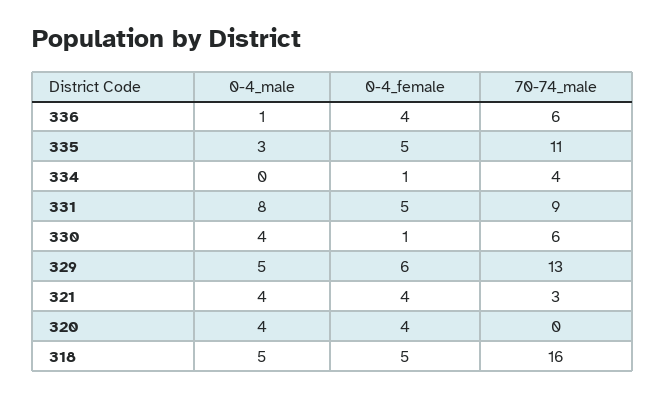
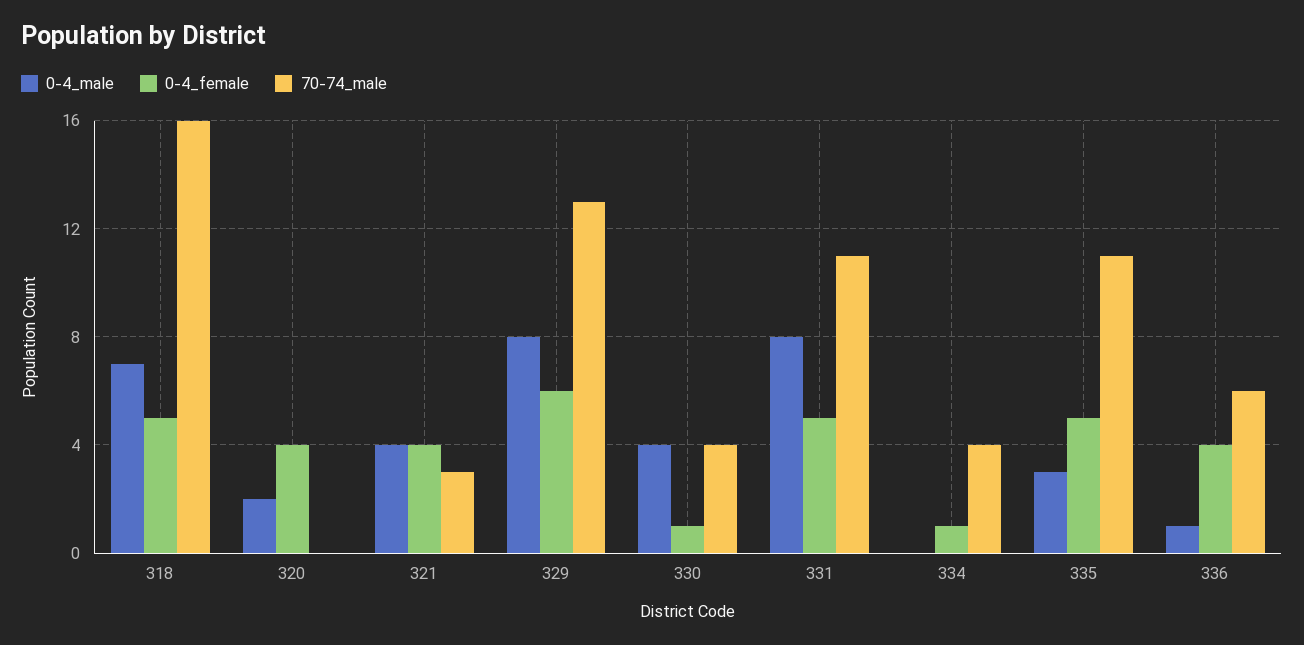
70-74_male, 331: 9 -> 11
70-74_male, 330: 6 -> 4
0-4_male, 329: 5 -> 8
0-4_male, 320: 4 -> 2
0-4_male, 318: 5 -> 7

